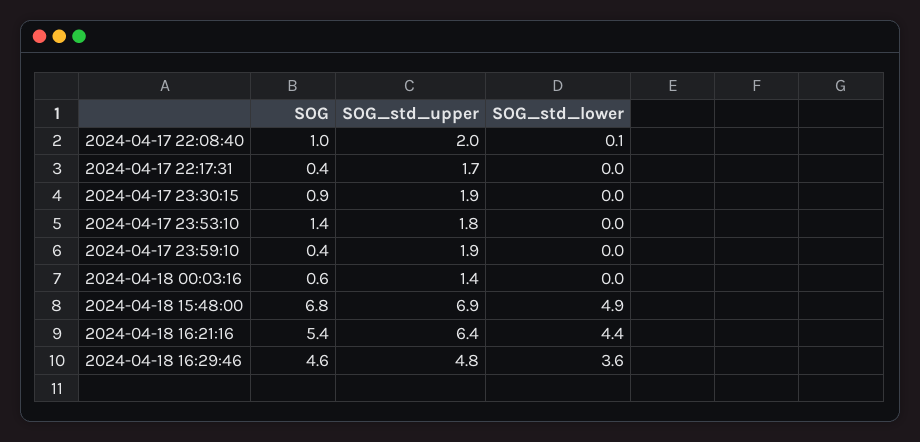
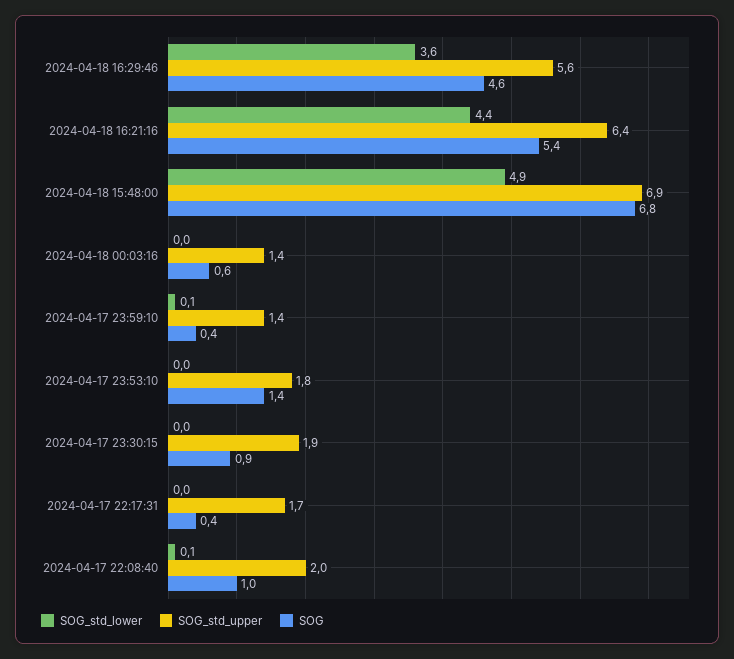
SOG_std_upper, 2024-04-17 23:59:10: 1.9 -> 1.4
SOG_std_lower, 2024-04-17 23:59:10: 0 -> 0.1
SOG_std_upper, 2024-04-18 16:29:46: 4.8 -> 5.6

